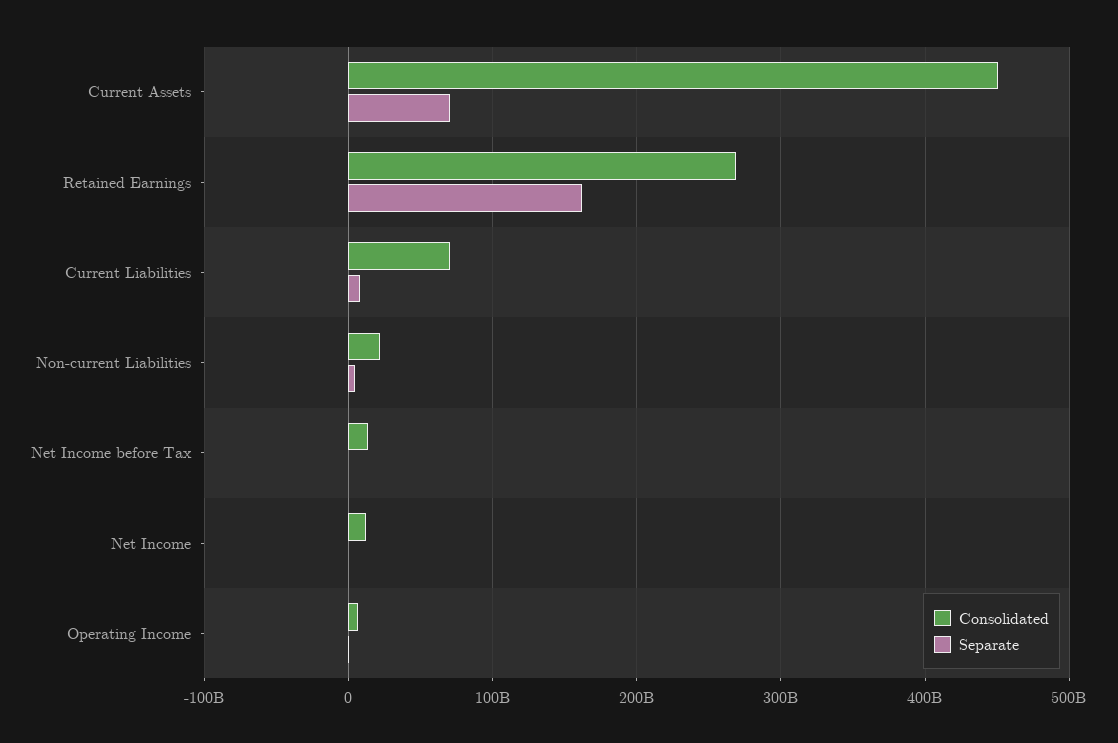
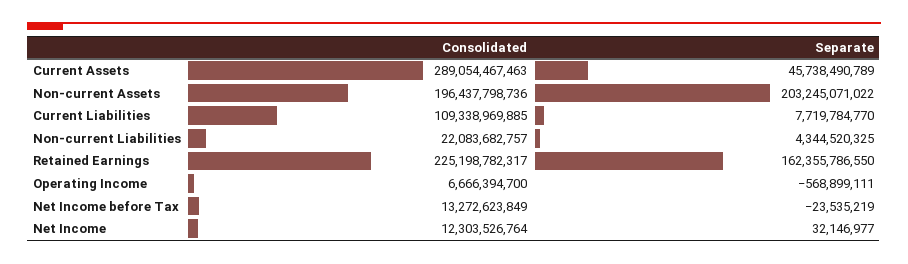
Consolidated, Current Assets: 450000000000 -> 289054467463
Separate, Current Assets: 70000000000 -> 45738490789
Consolidated, Retained Earnings: 270000000000 -> 225198782317
Consolidated, Current Liabilities: 70000000000 -> 109338969885
Consolidated, Non-current Assets: none -> 196437798736
Separate, Non-current Assets: none -> 203245071022

